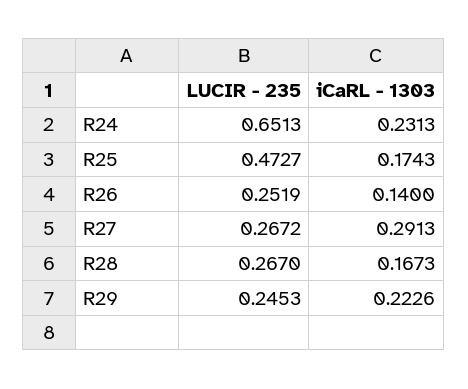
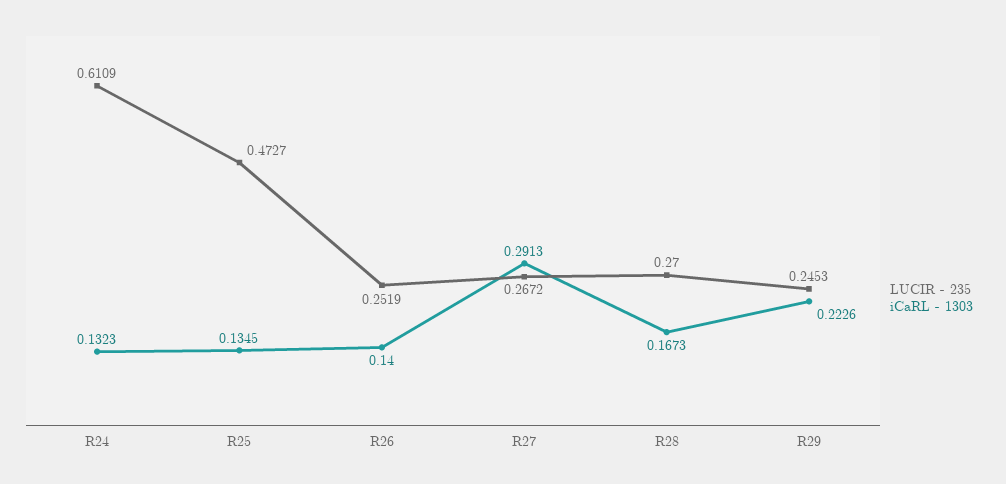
LUCIR - 235, R24: 0.6513 -> 0.6109
iCaRL - 1303, R24: 0.2313 -> 0.1323
iCaRL - 1303, R25: 0.1743 -> 0.1345
LUCIR - 235, R28: 0.267 -> 0.27

